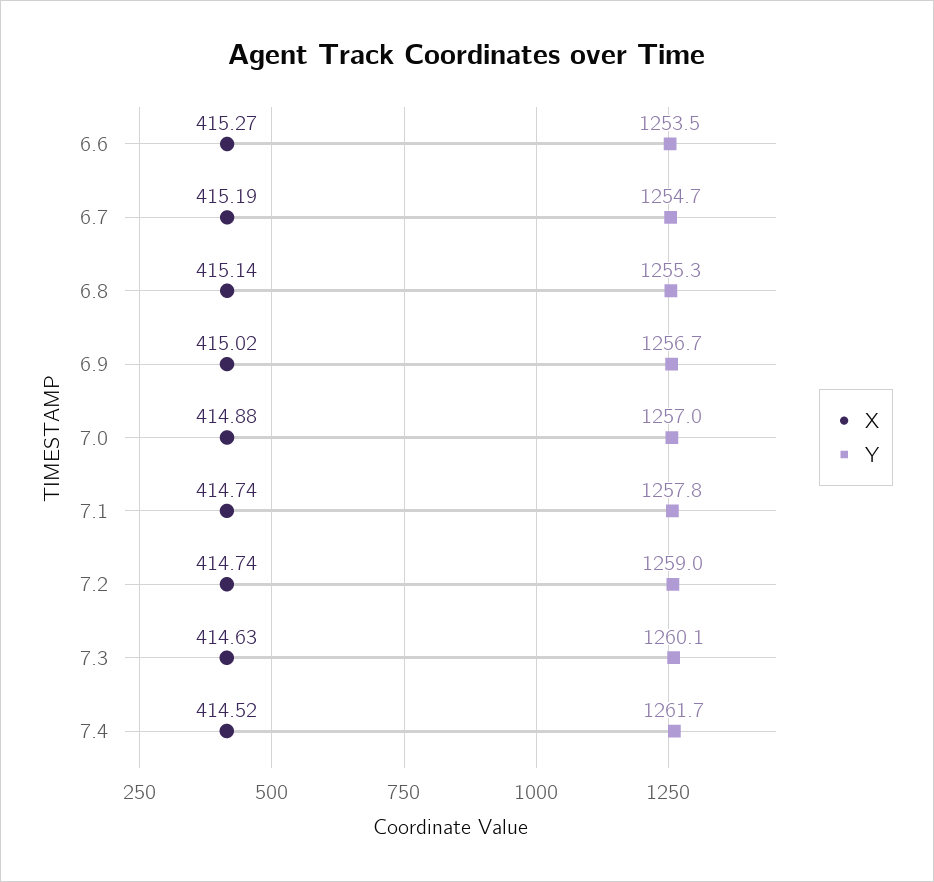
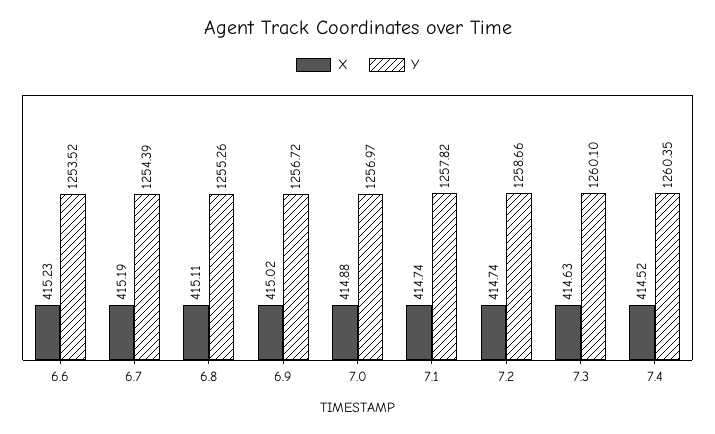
X, 6.6: 415.27 -> 415.23
Y, 6.7: 1254.7 -> 1254.39
X, 6.8: 415.14 -> 415.11
Y, 7.2: 1259 -> 1258.66
Y, 7.4: 1261.7 -> 1260.35

